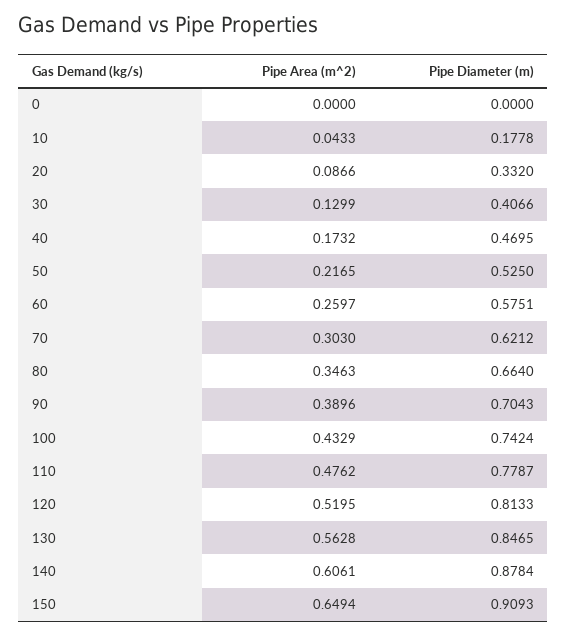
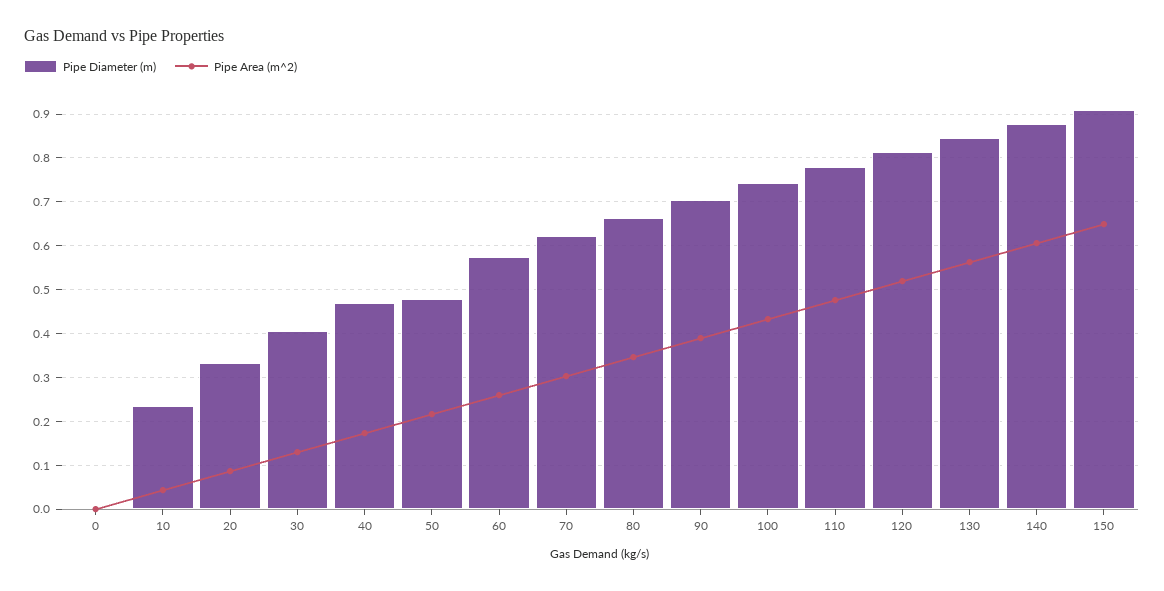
Pipe Diameter (m), 10: 0.1778 -> 0.24
Pipe Diameter (m), 50: 0.525 -> 0.48

